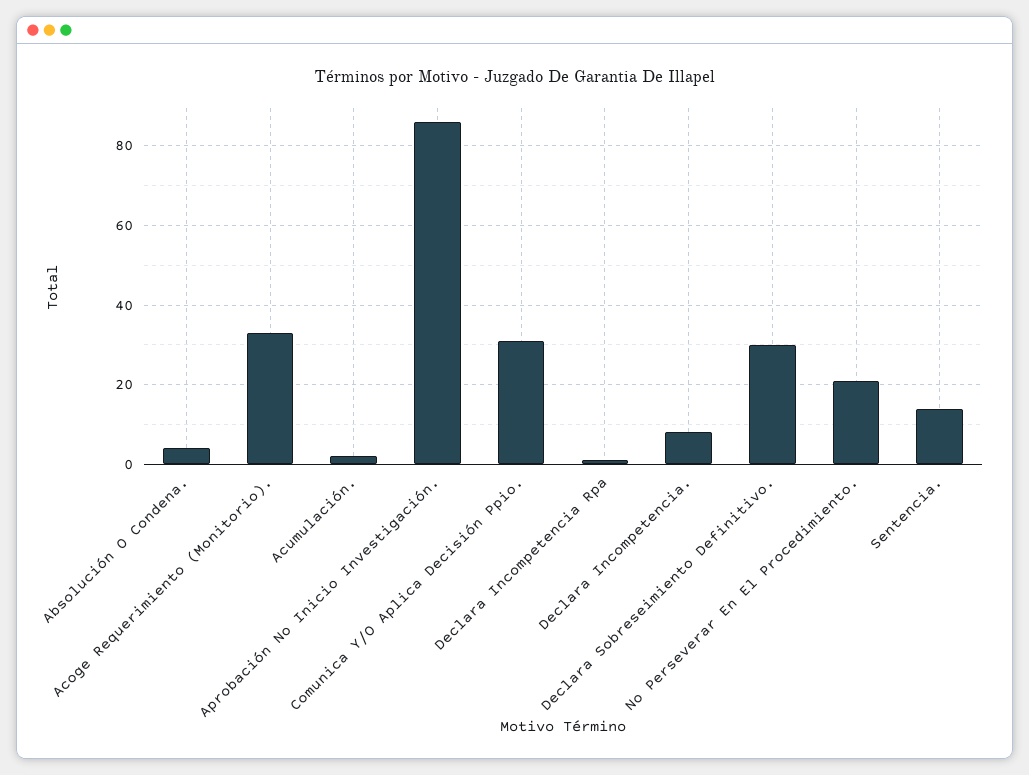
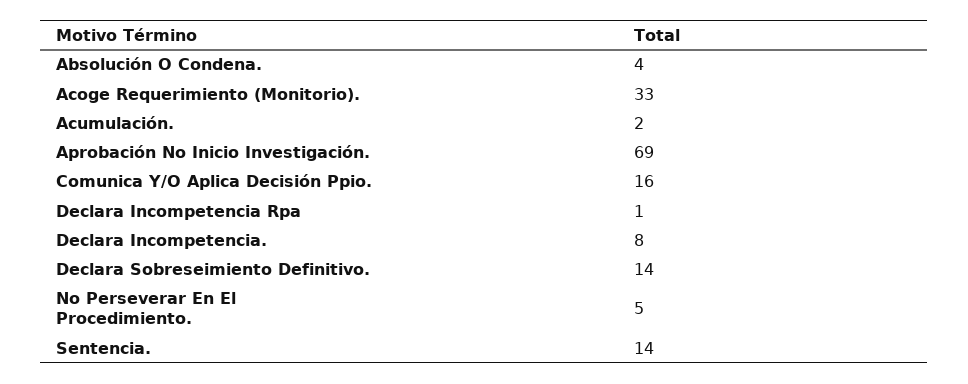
Aprobación No Inicio Investigación.: 85 -> 69
Comunica Y/O Aplica Decisión Ppio.: 30 -> 16
Declara Sobreseimiento Definitivo.: 30 -> 14
No Perseverar En El Procedimiento.: 20 -> 5

